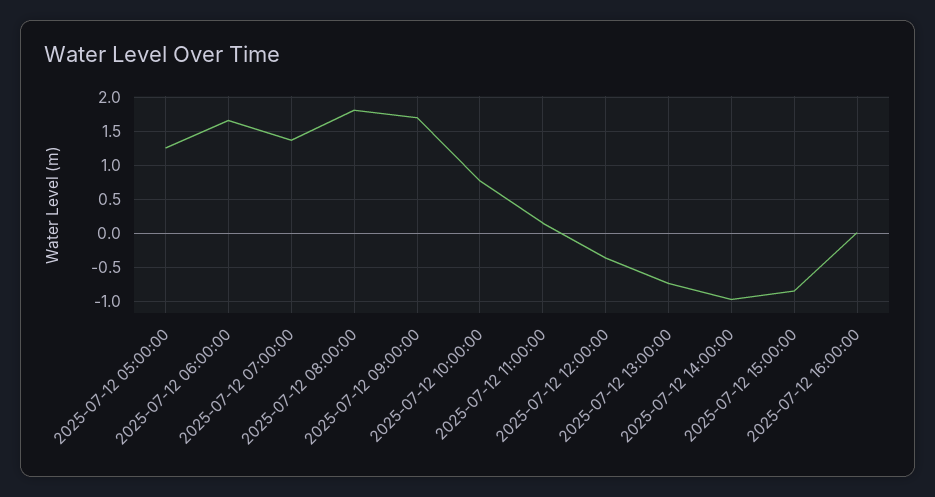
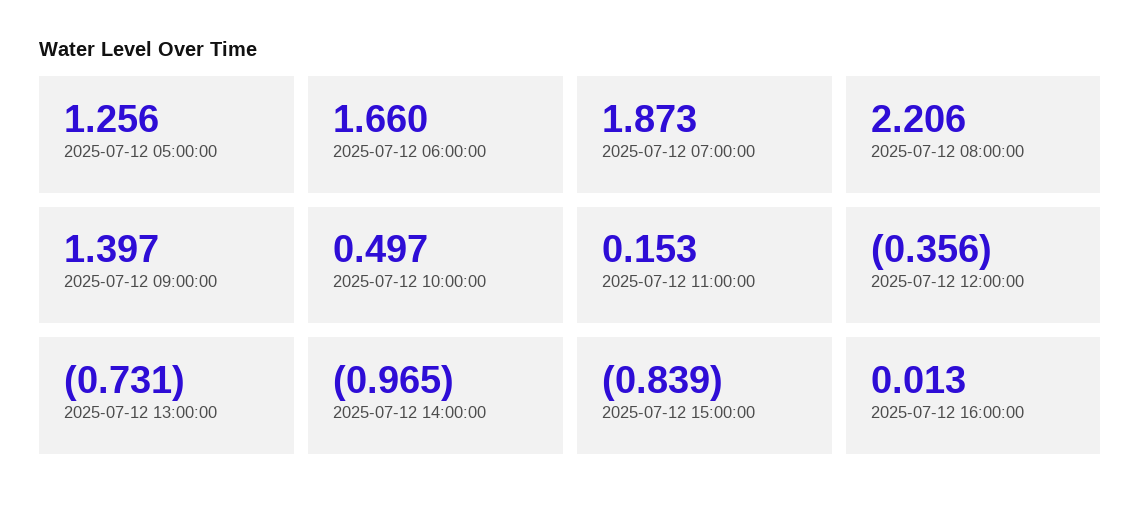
2025-07-12 07:00:00: 1.4 -> 1.873
2025-07-12 08:00:00: 1.8 -> 2.206
2025-07-12 09:00:00: 1.7 -> 1.397
2025-07-12 10:00:00: 0.8 -> 0.497

